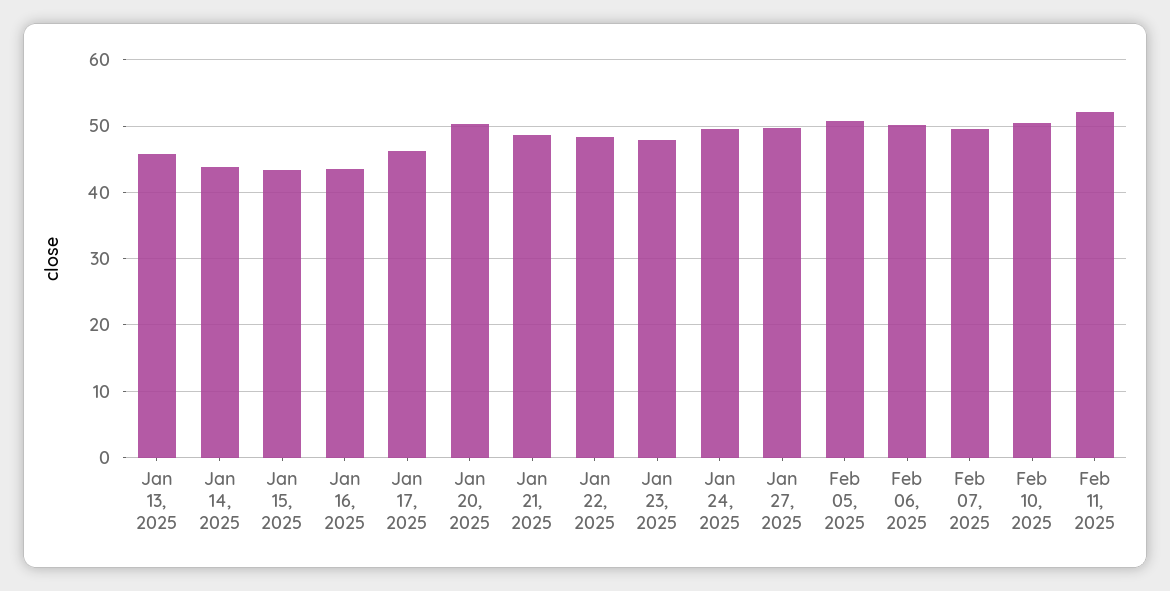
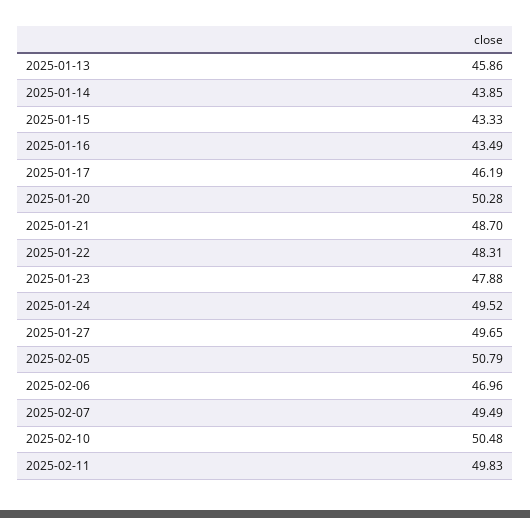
Feb 06, 2025: 50 -> 46.96
Feb 11, 2025: 52 -> 49.83

